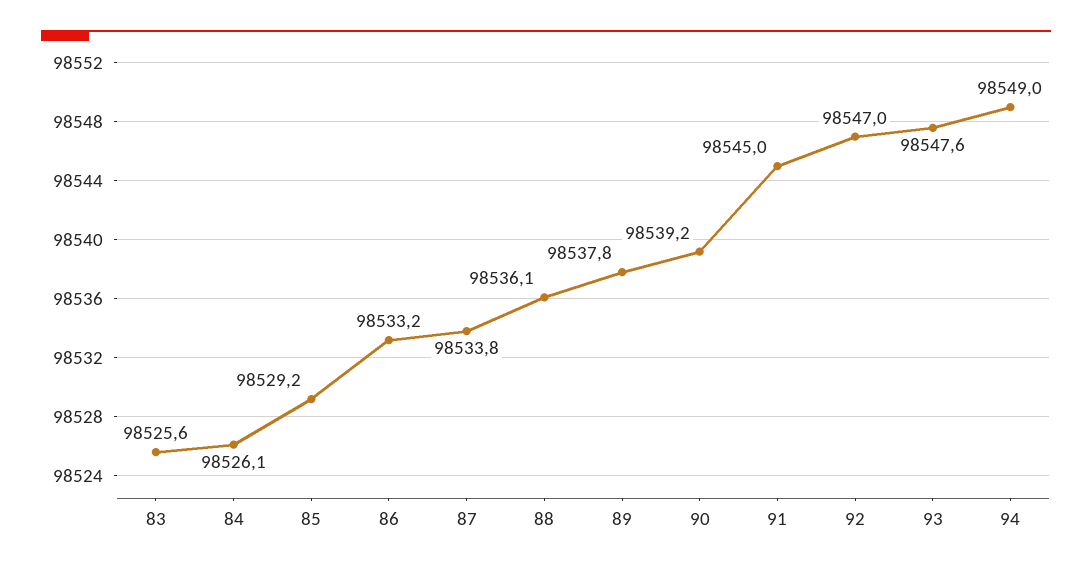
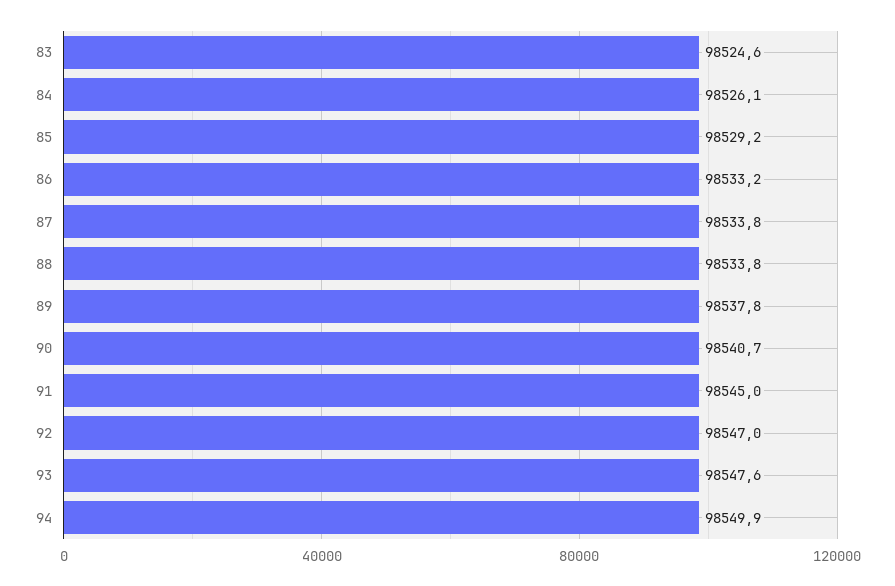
83: 98525.6 -> 98524.6
88: 98536.1 -> 98533.8
90: 98539.2 -> 98540.7
94: 98549 -> 98549.9

